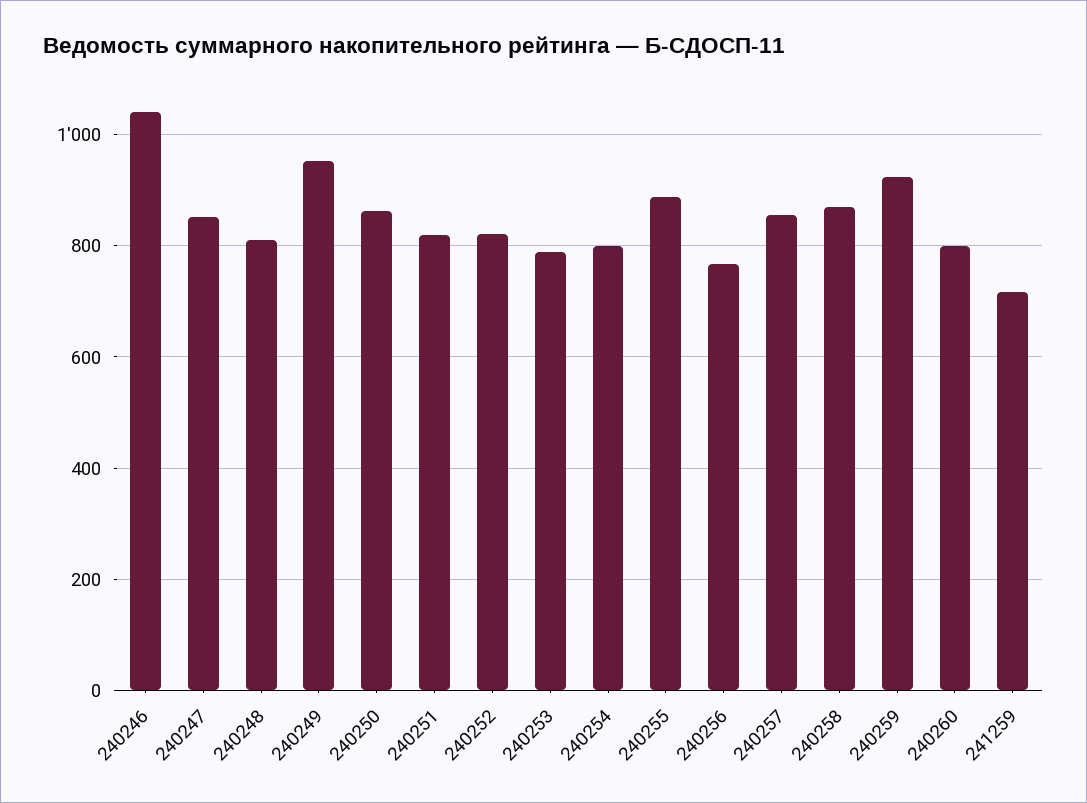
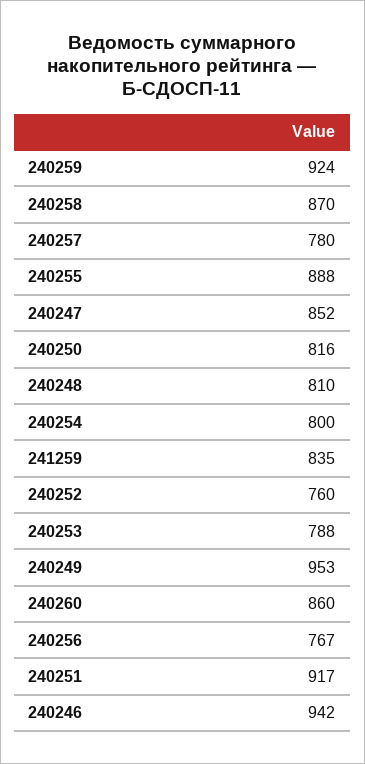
240246: 1040 -> 942
240250: 860 -> 816
240251: 820 -> 917
240252: 820 -> 760
240257: 860 -> 780
240260: 800 -> 860
241259: 720 -> 835

